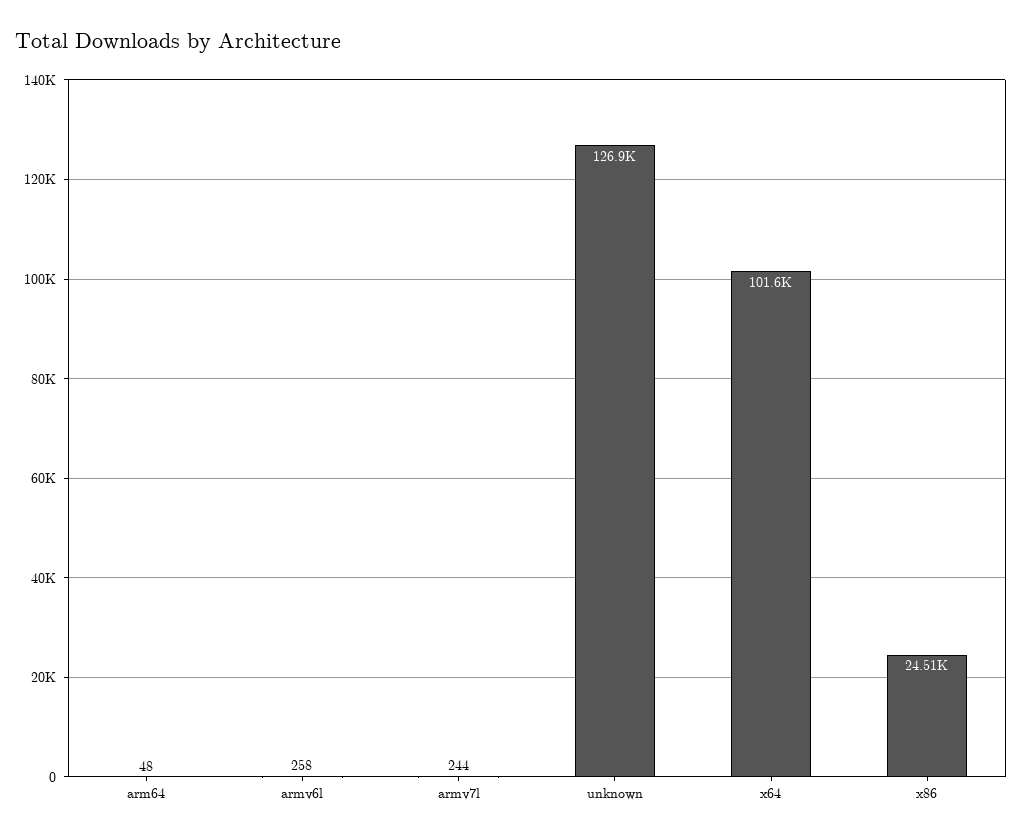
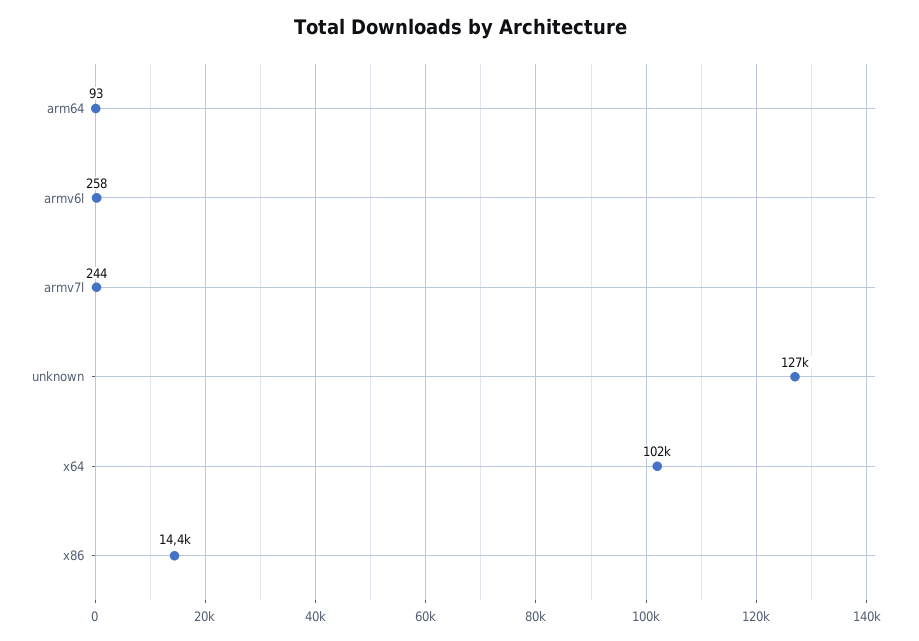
arm64: 48 -> 93
x86: 24510 -> 14400

